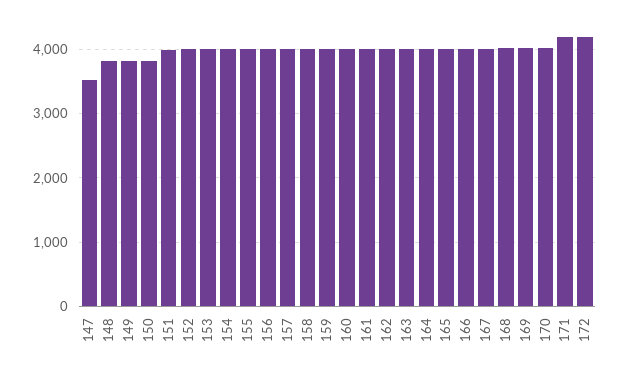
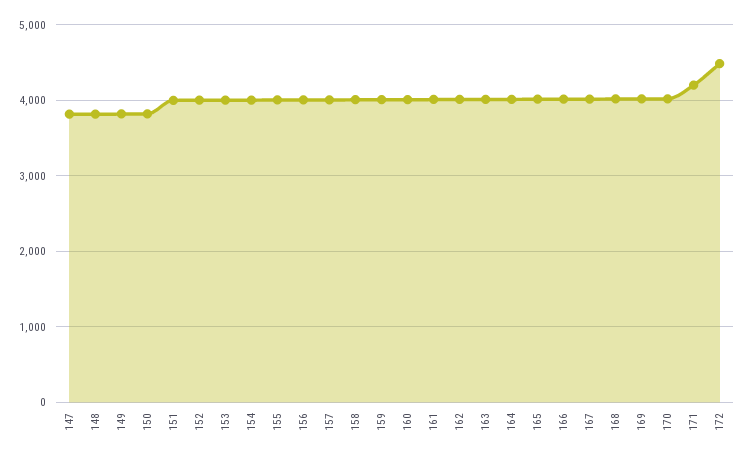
147: 3500 -> 3800
172: 4200 -> 4500

